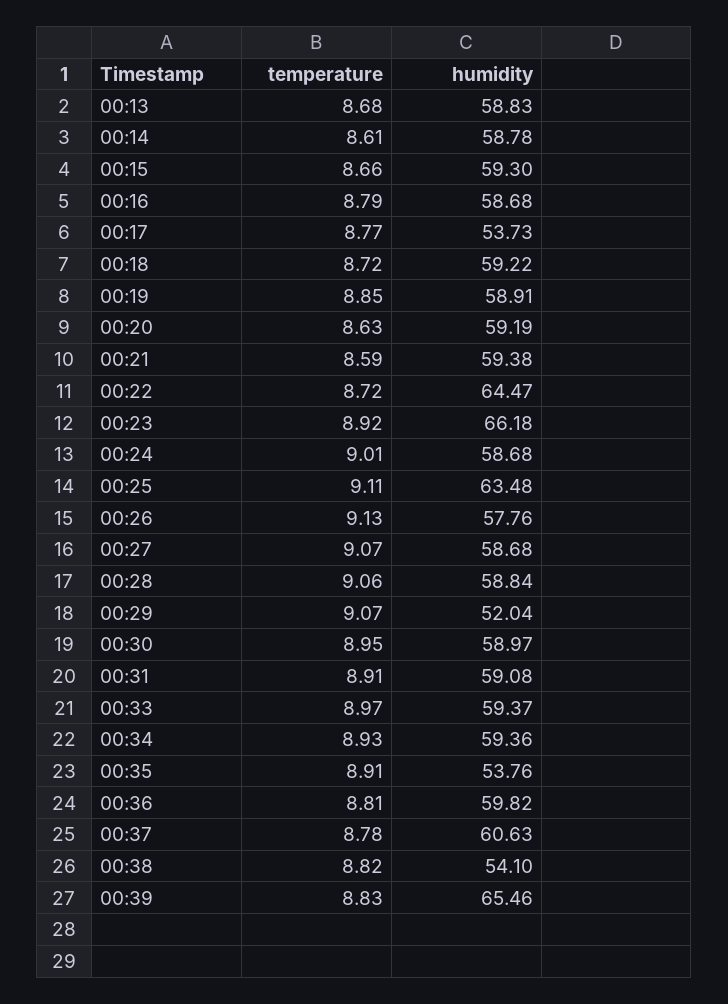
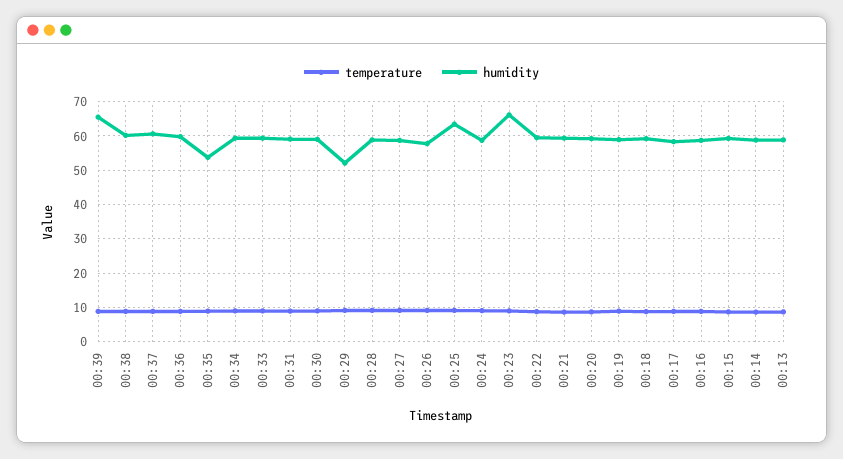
humidity, 00:17: 53.73 -> 58
humidity, 00:22: 64.47 -> 60
humidity, 00:38: 54.1 -> 60

